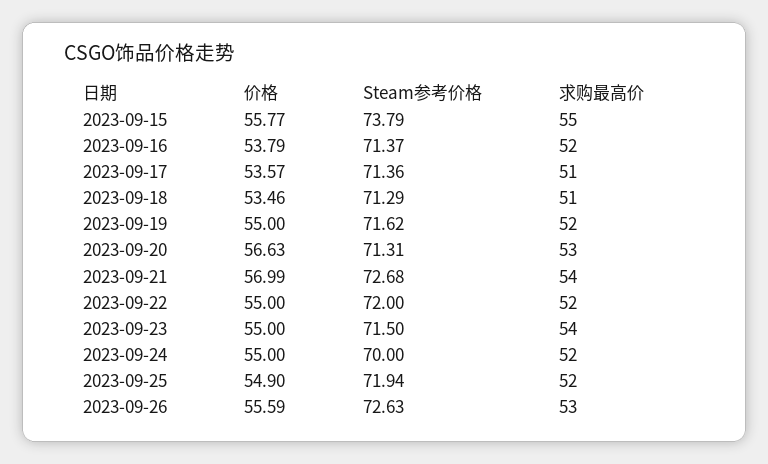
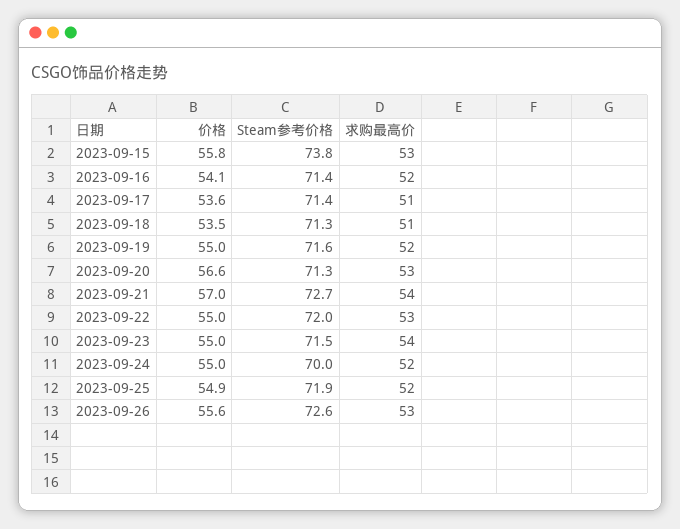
求购最高价, 2023-09-15: 55 -> 53
价格, 2023-09-16: 53.79 -> 54.1
求购最高价, 2023-09-22: 52 -> 53

